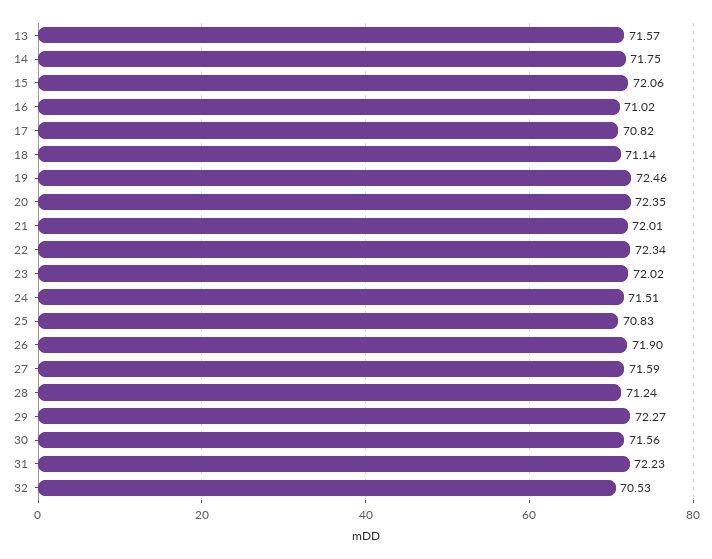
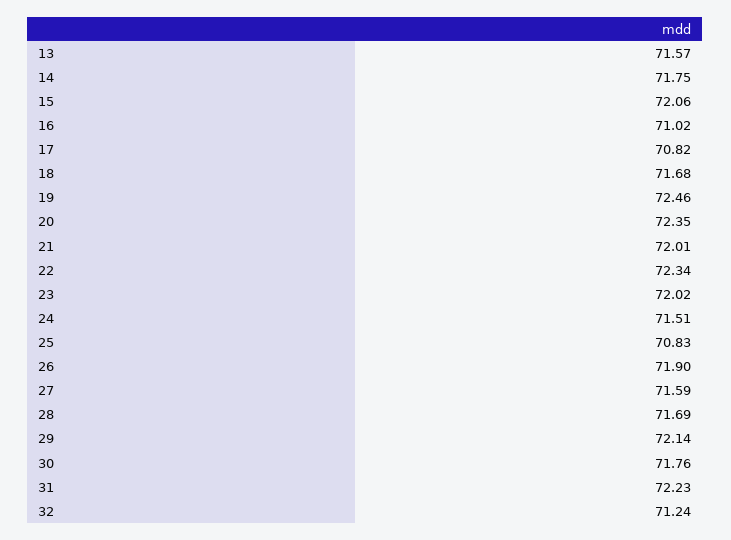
18: 71.14 -> 71.68
28: 71.24 -> 71.69
29: 72.27 -> 72.14
30: 71.56 -> 71.76
32: 70.53 -> 71.24

